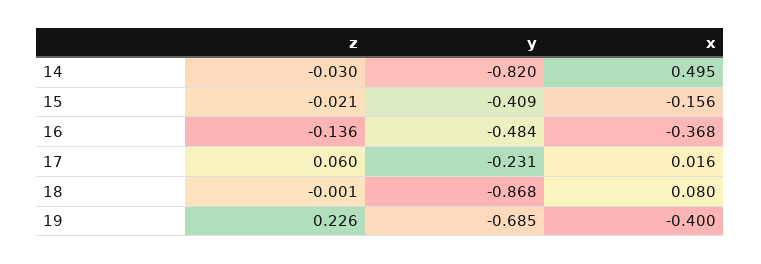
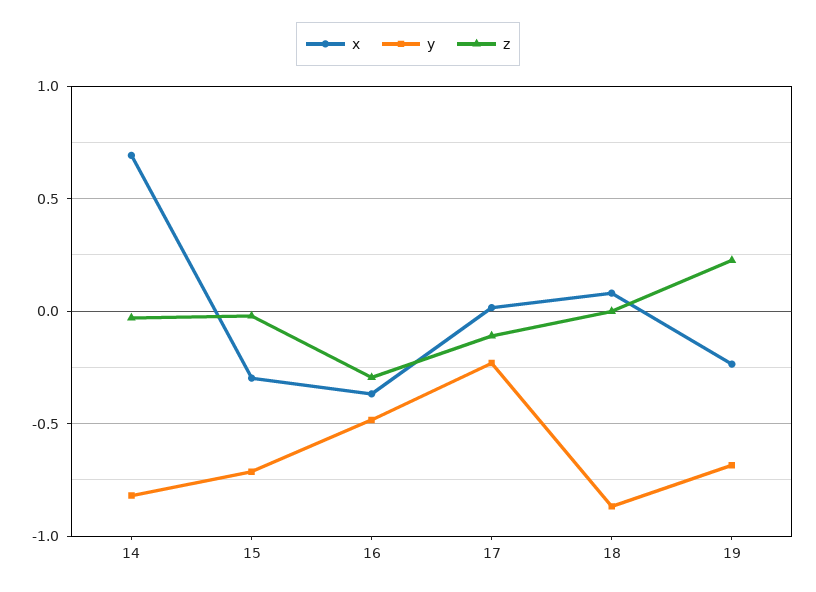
x, 14: 0.495 -> 0.7
y, 15: -0.409 -> -0.7
x, 15: -0.156 -> -0.3
z, 16: -0.136 -> -0.3
z, 17: 0.06 -> -0.1
x, 19: -0.4 -> -0.25

